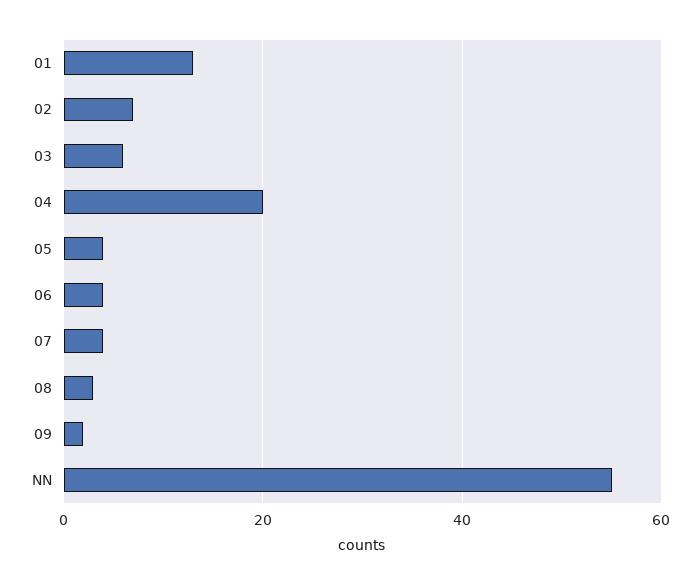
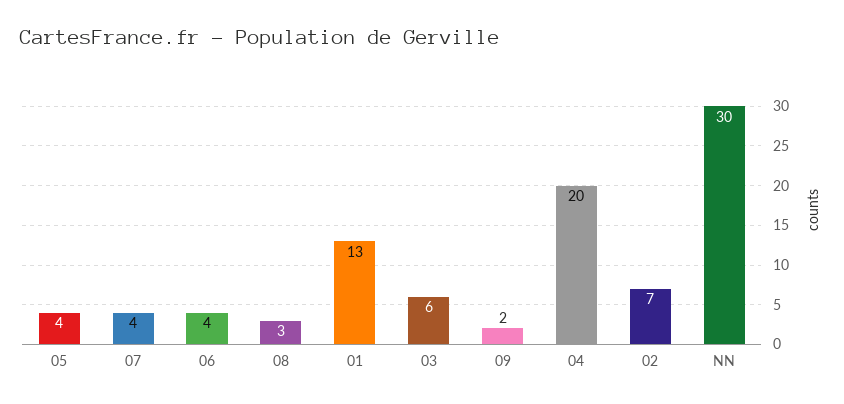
NN: 55 -> 30

